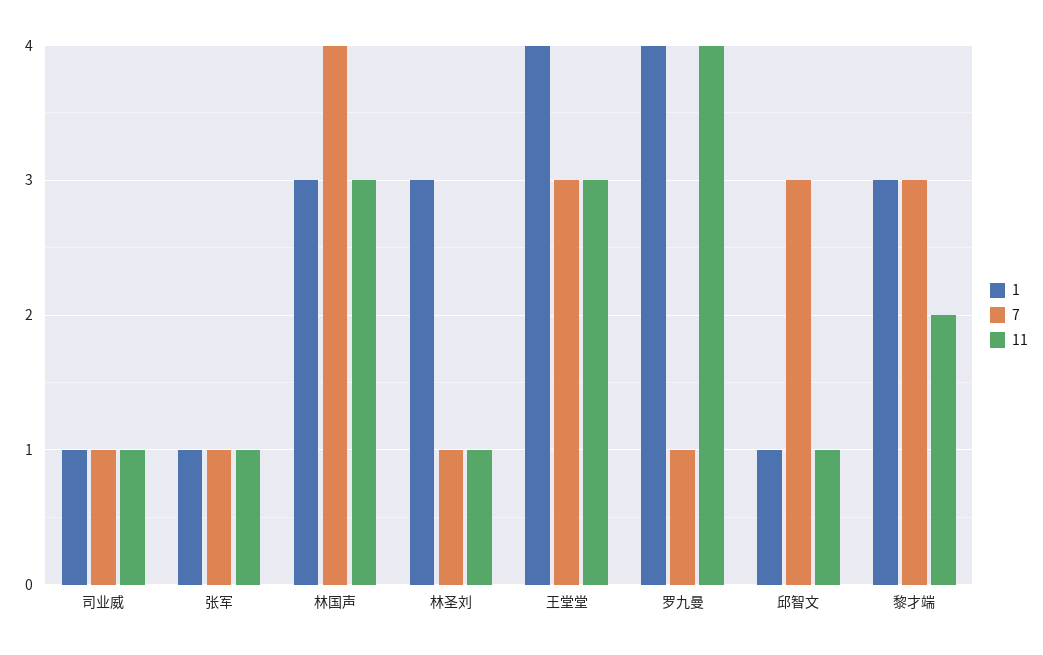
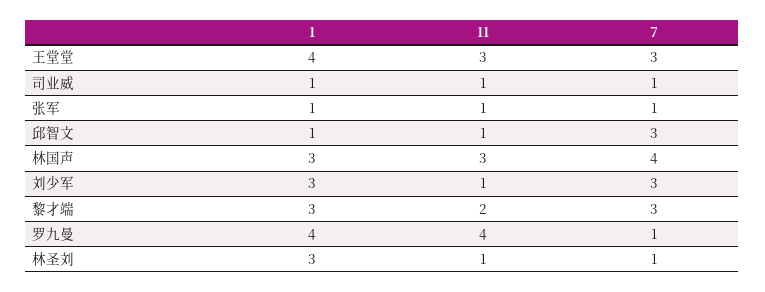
1, 刘少军: none -> 3
11, 刘少军: none -> 1
7, 刘少军: none -> 3

